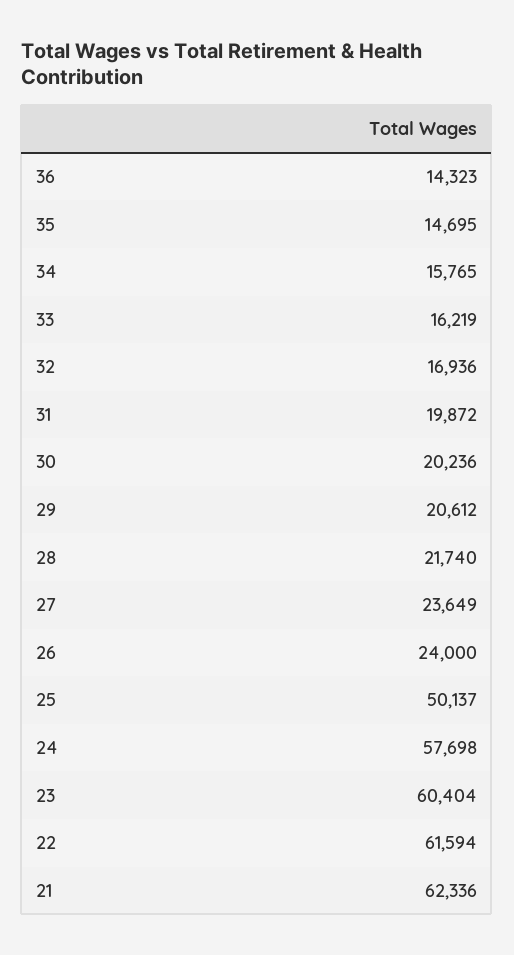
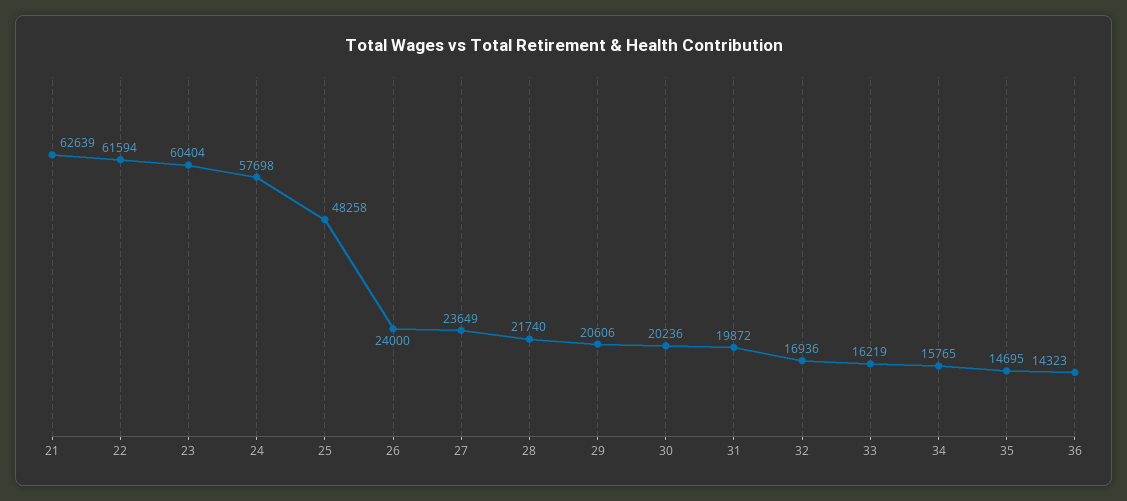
29: 20612 -> 20606
25: 50137 -> 48258
21: 62336 -> 62639

